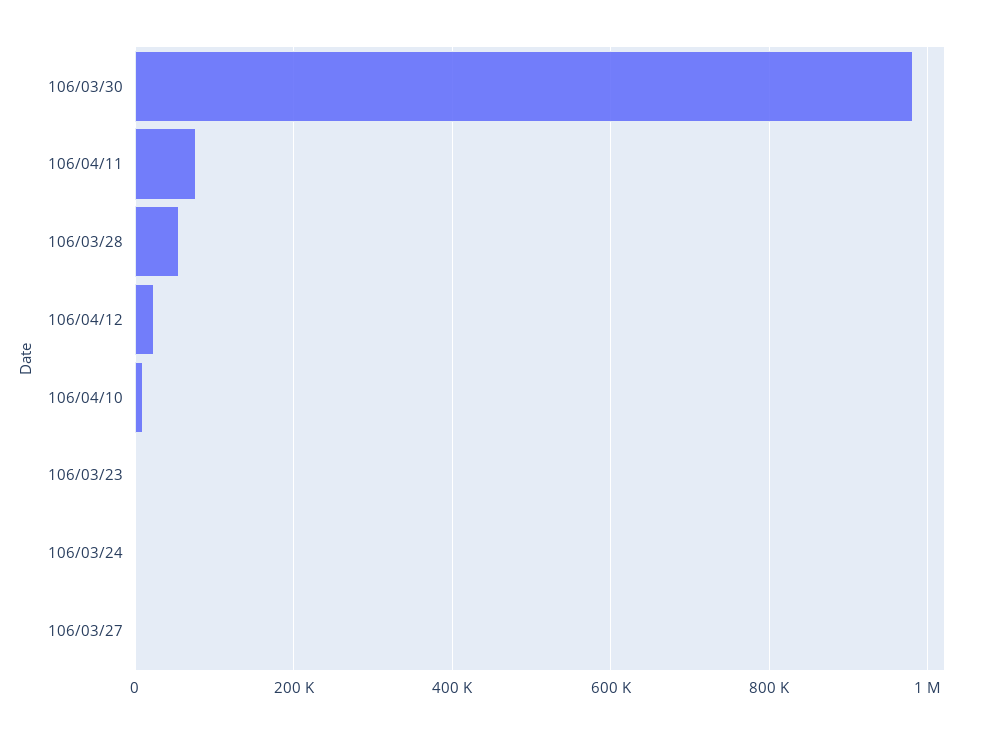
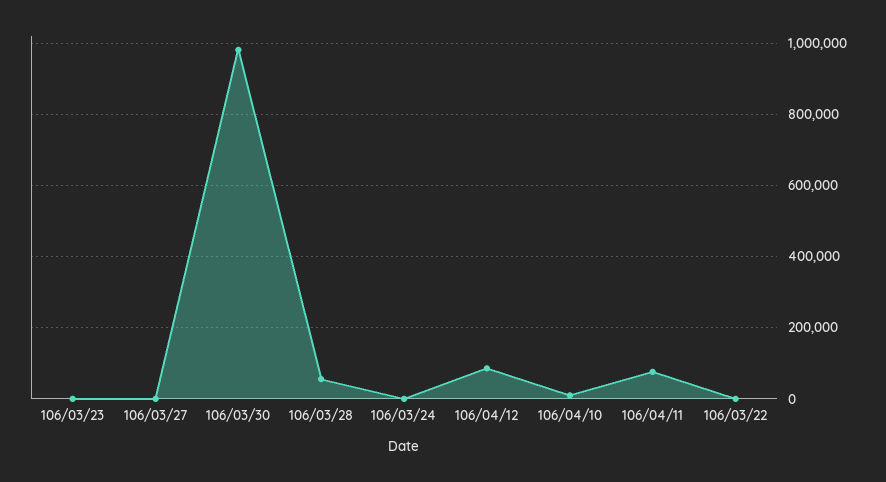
106/04/12: 20000 -> 80000
106/03/22: none -> 0

